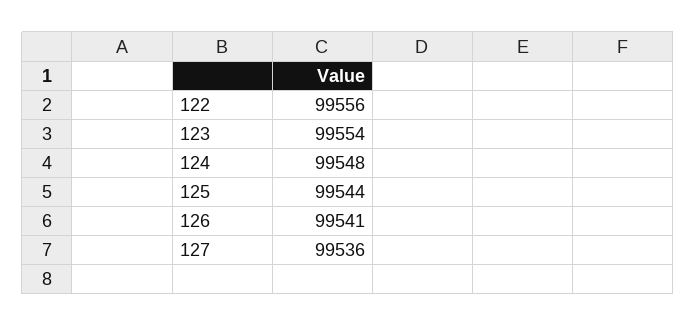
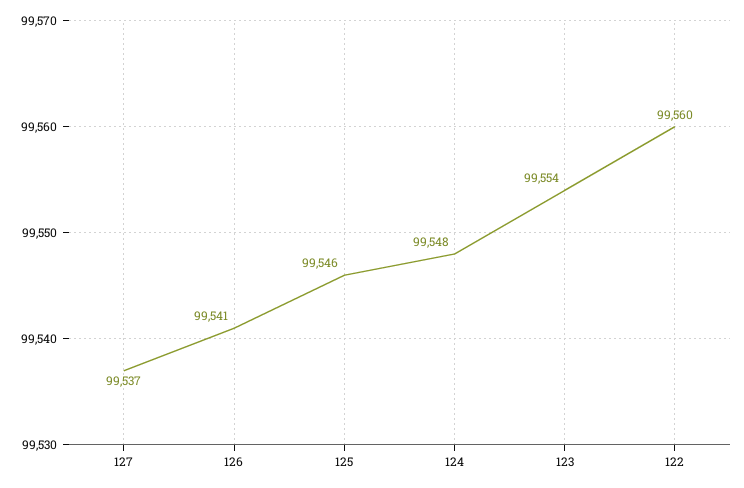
122: 99556 -> 99560
125: 99544 -> 99546
127: 99536 -> 99537

